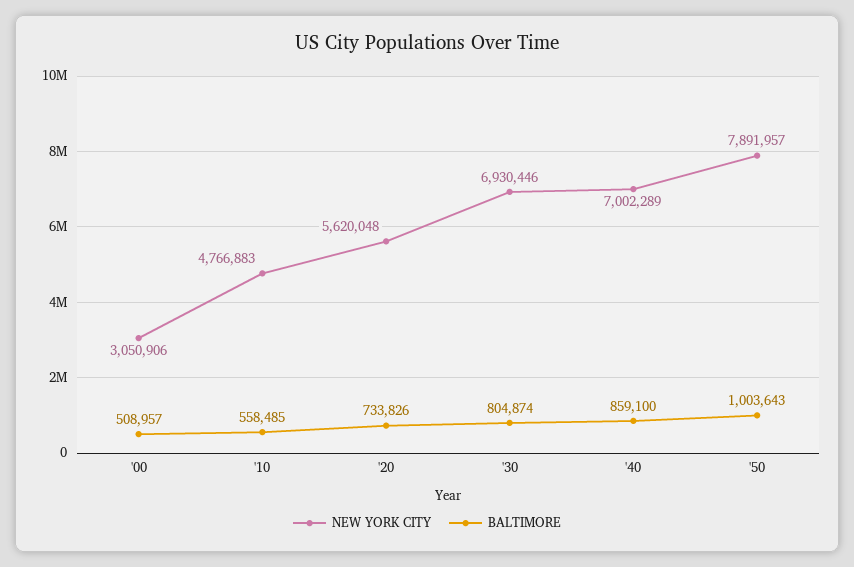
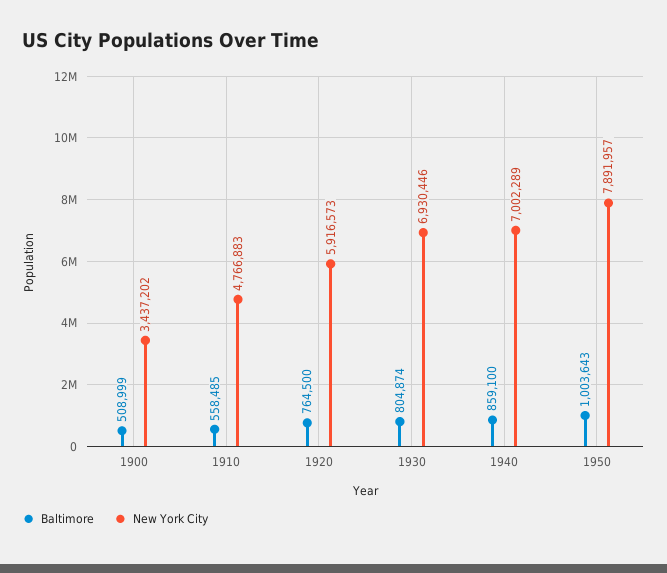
NEW YORK CITY, '00: 3050906 -> 3437202
BALTIMORE, '00: 508957 -> 508999
NEW YORK CITY, '20: 5620048 -> 5916573
BALTIMORE, '20: 733826 -> 764500

